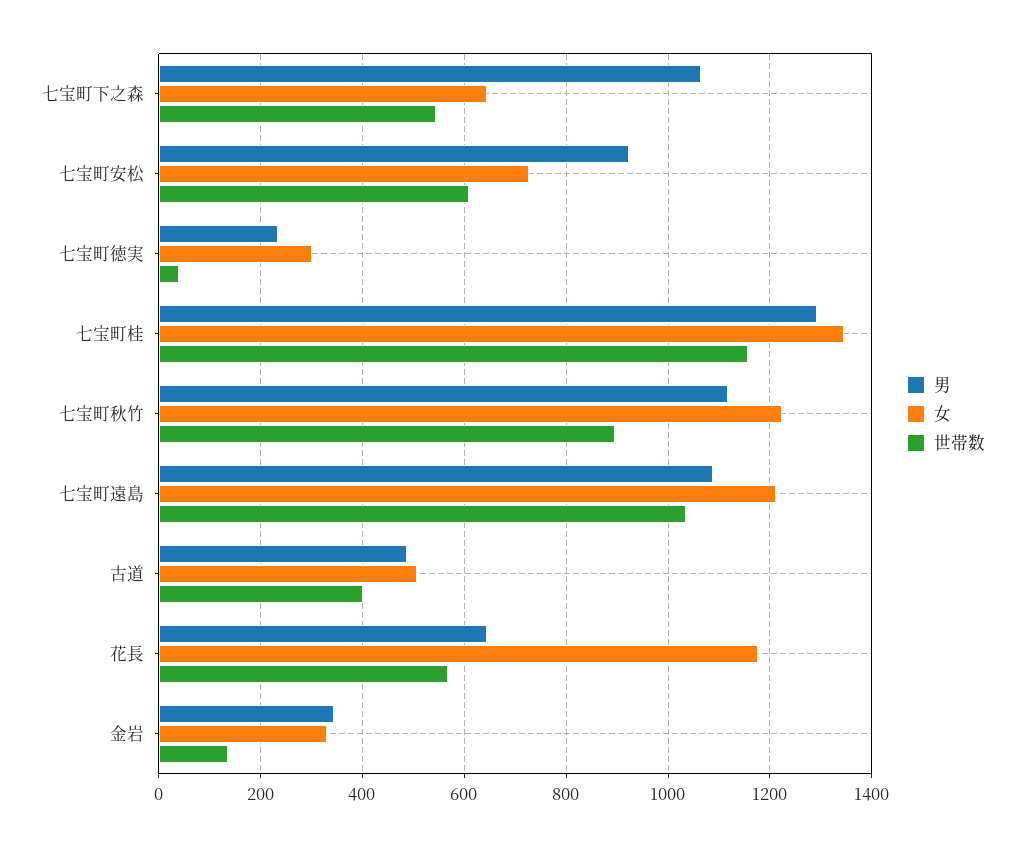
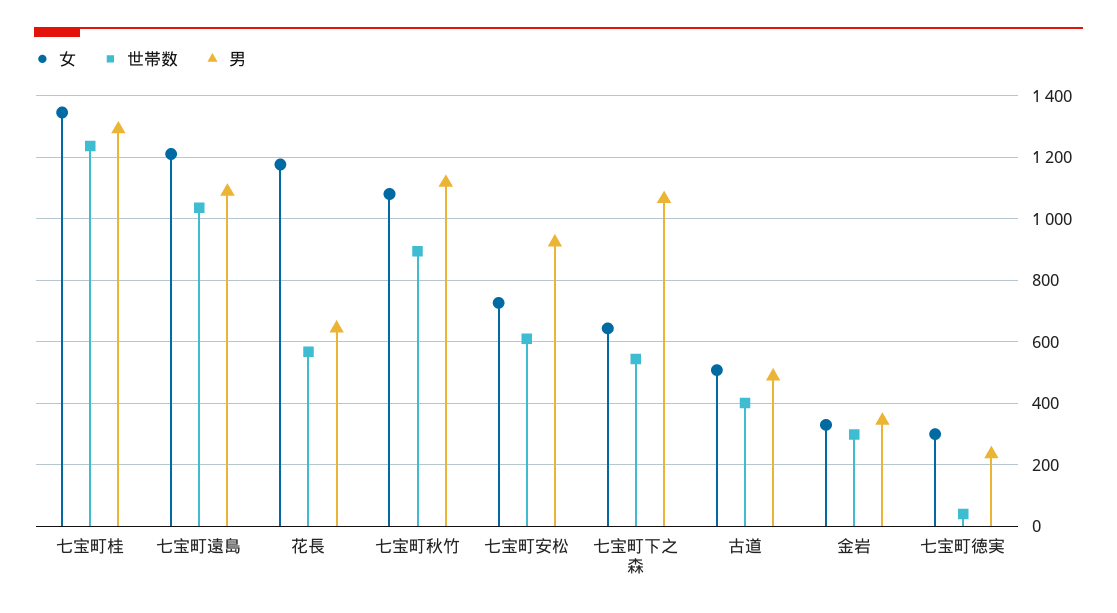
世帯数, 七宝町桂: 1160 -> 1240
女, 七宝町秋竹: 1220 -> 1080
世帯数, 金岩: 140 -> 300

